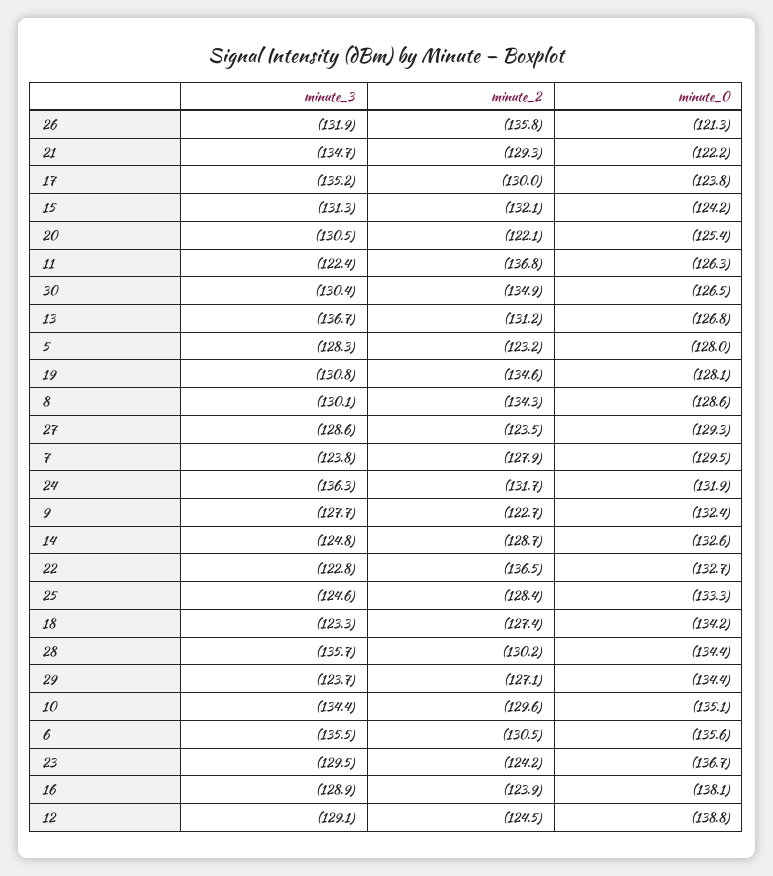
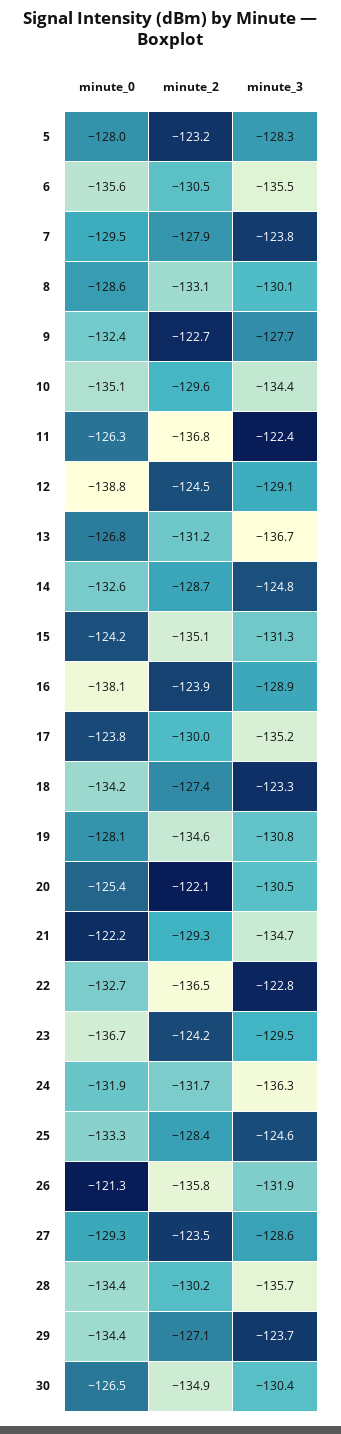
minute_2, 15: -132.1 -> -135.1
minute_2, 8: -134.3 -> -133.1

